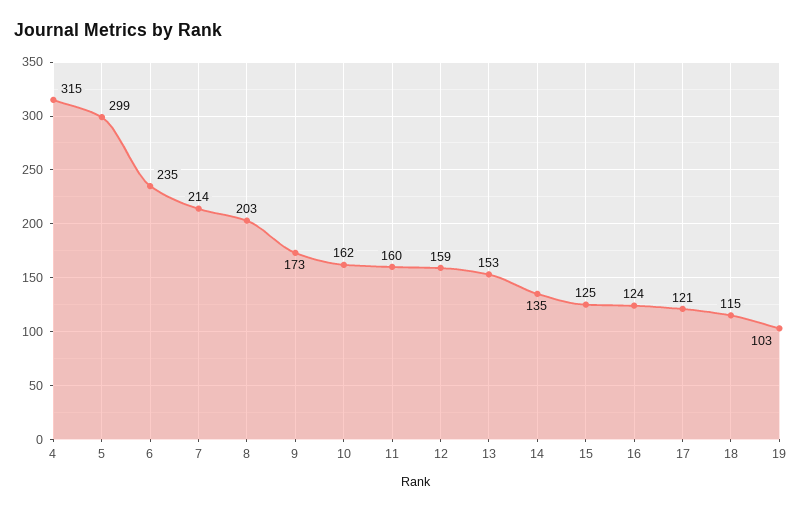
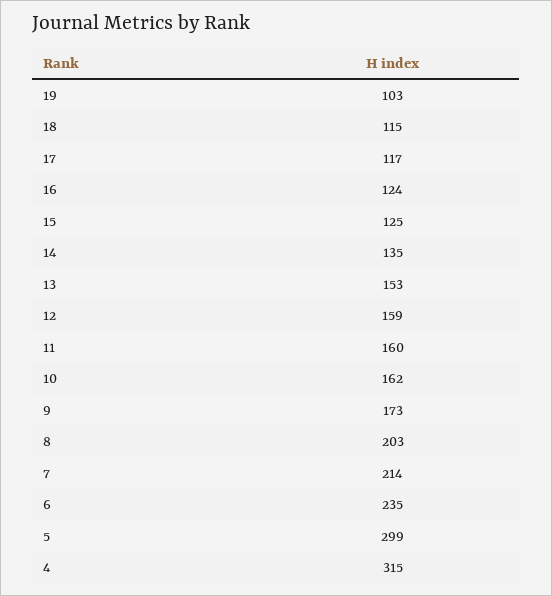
17: 121 -> 117

